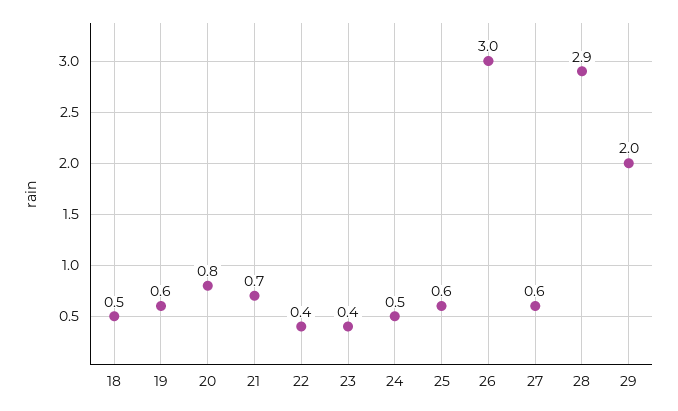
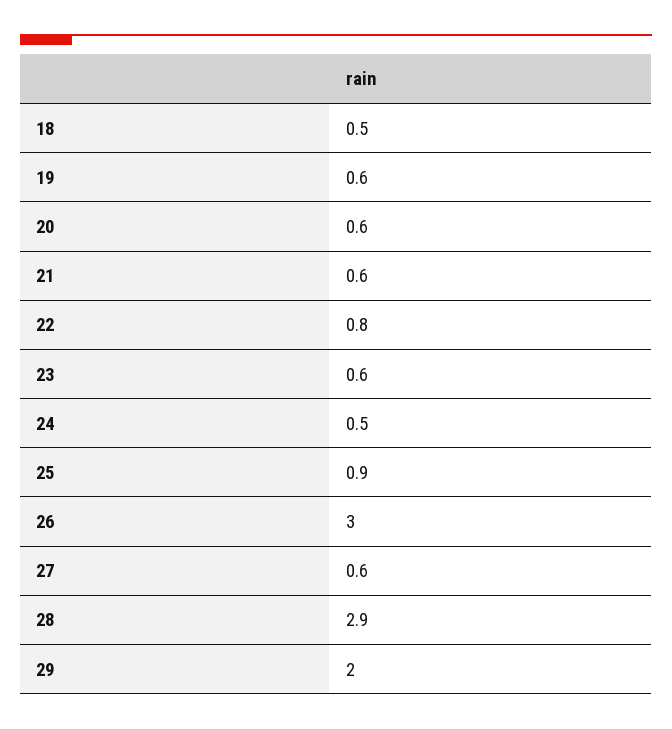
20: 0.8 -> 0.6
21: 0.7 -> 0.6
22: 0.4 -> 0.8
23: 0.4 -> 0.6
25: 0.6 -> 0.9

